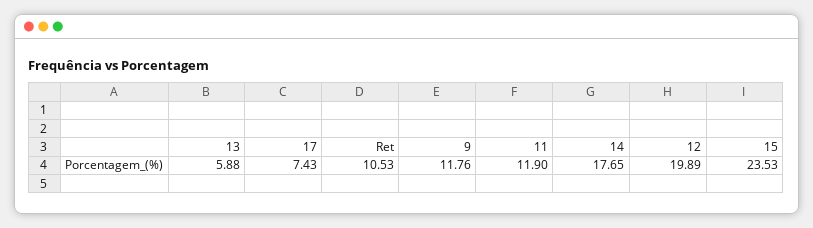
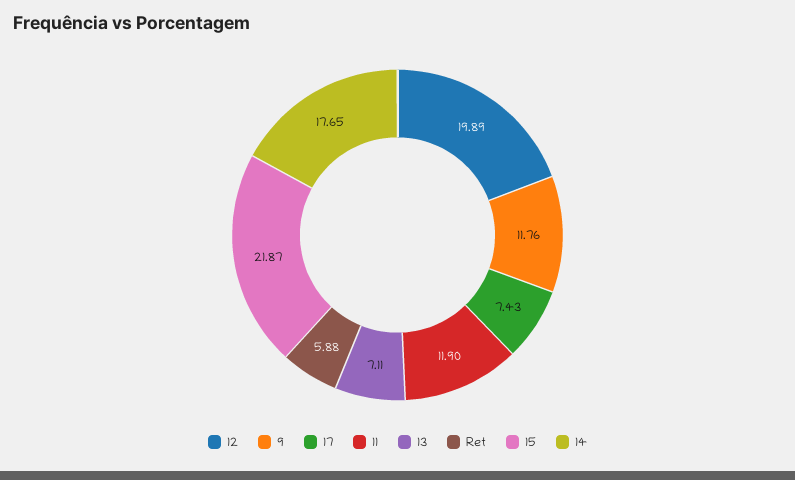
13: 5.88 -> 7.11
Ret: 10.53 -> 5.88
15: 23.53 -> 21.87

